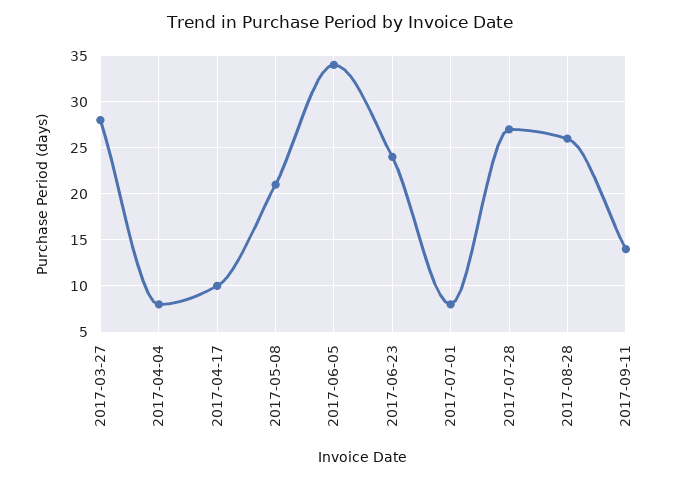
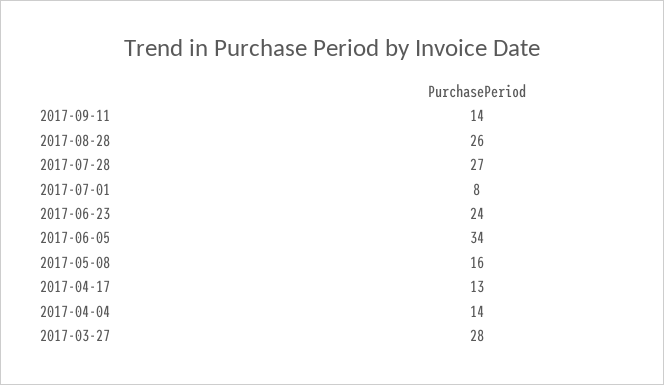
2017-04-04: 8 -> 14
2017-04-17: 10 -> 13
2017-05-08: 21 -> 16

